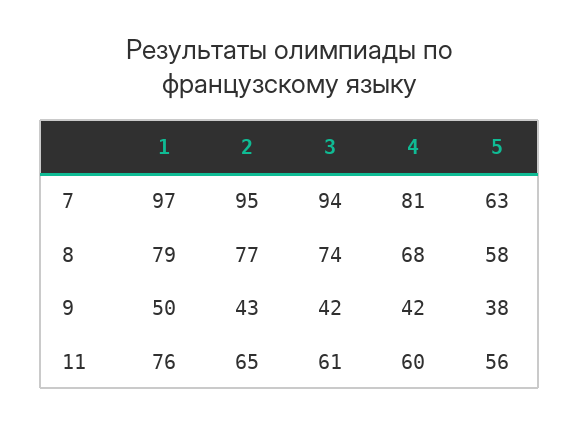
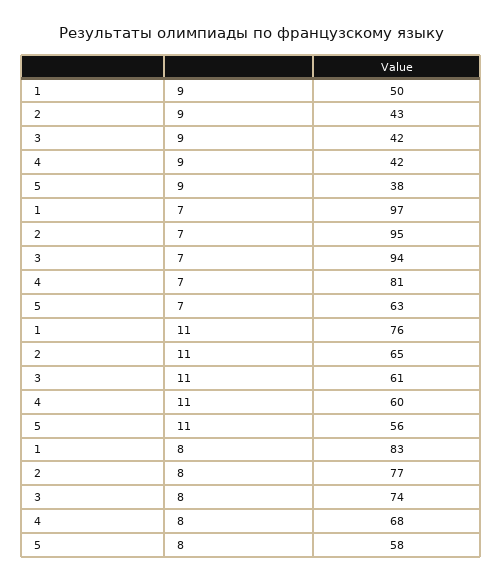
1, 8: 79 -> 83

